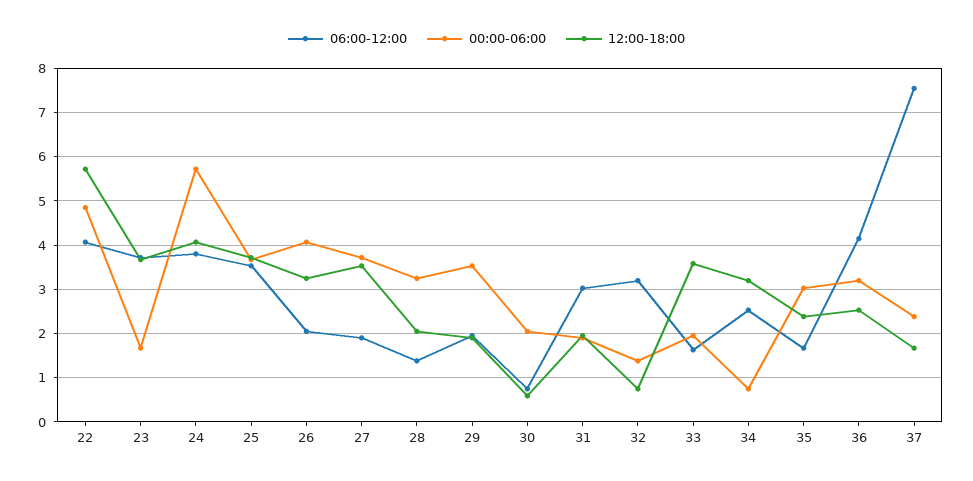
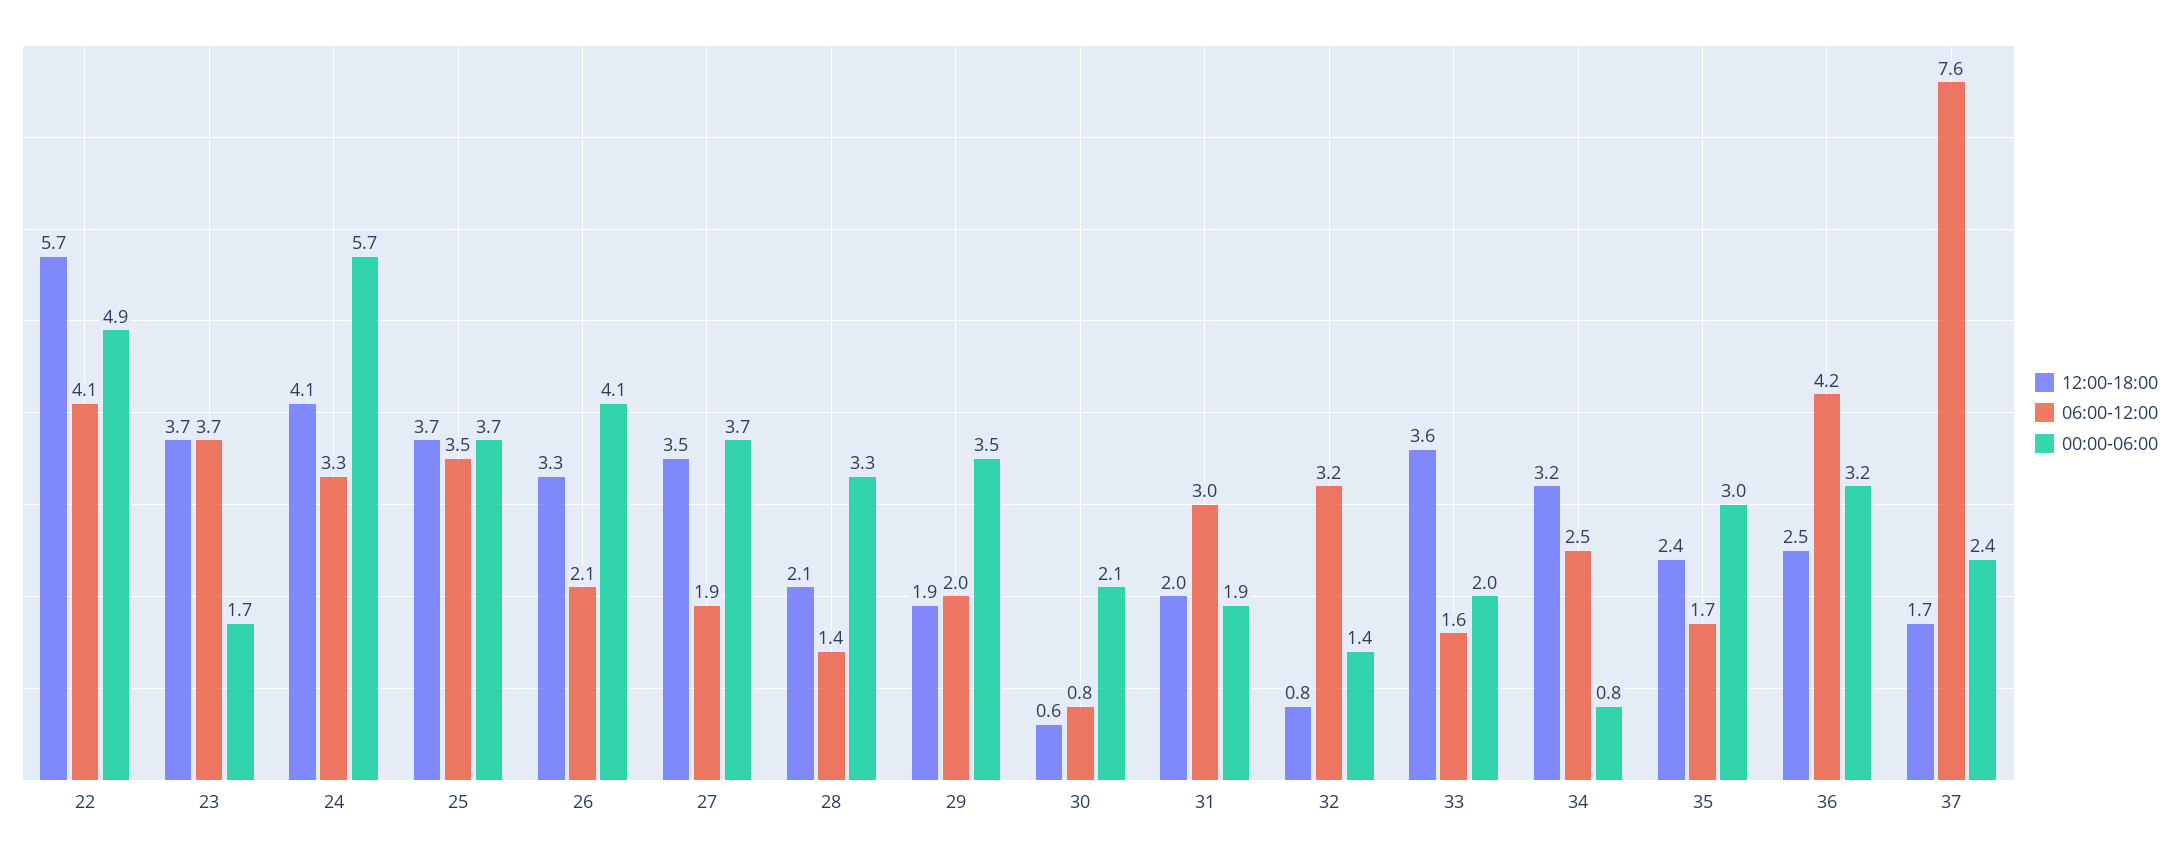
06:00-12:00, 24: 3.8 -> 3.3

